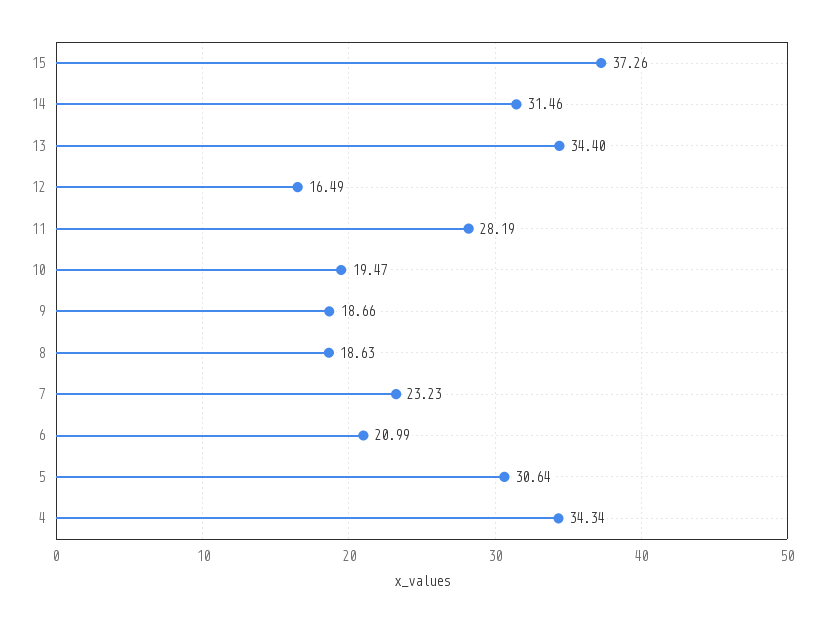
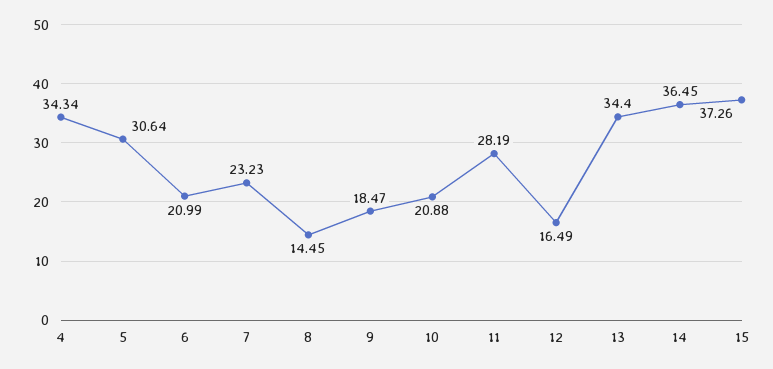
14: 31.46 -> 36.45
10: 19.47 -> 20.88
9: 18.66 -> 18.47
8: 18.63 -> 14.45

